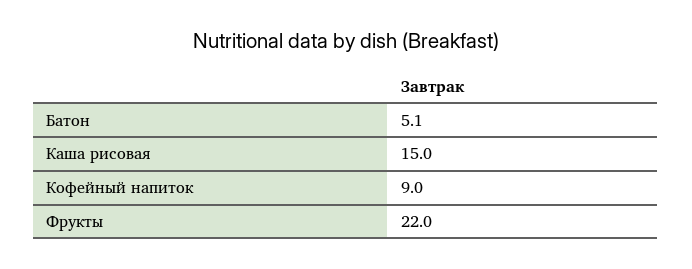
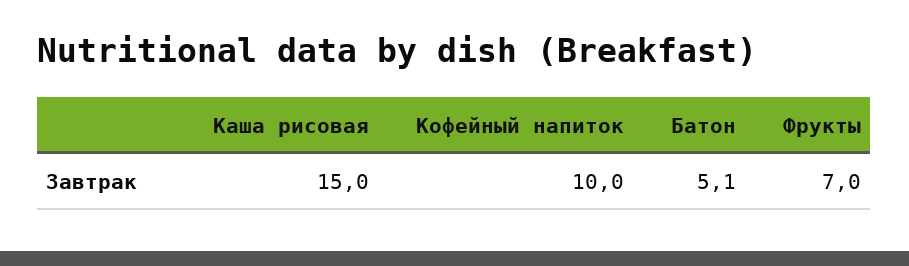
Кофейный напиток: 9 -> 10
Фрукты: 22 -> 7

